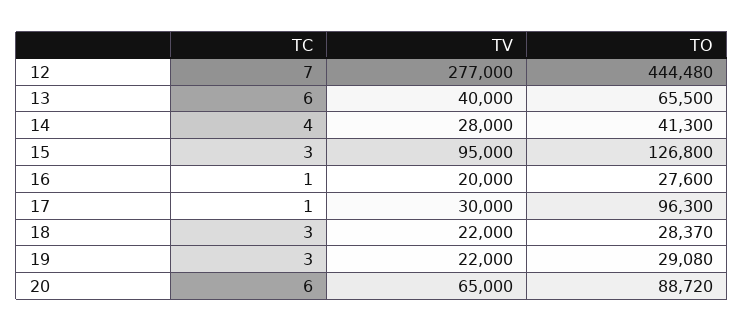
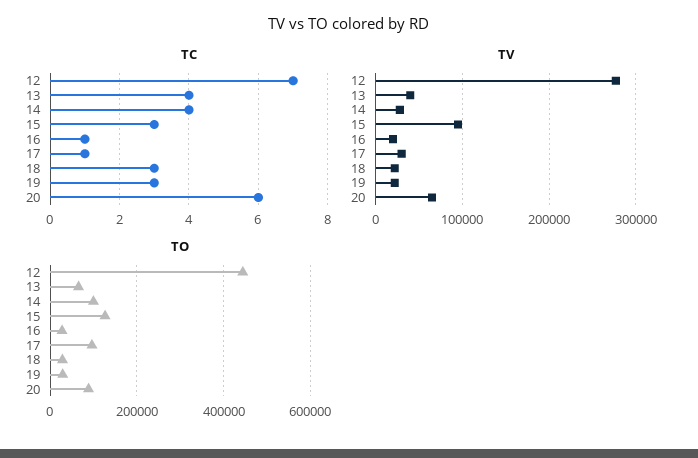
TC, 13: 6 -> 4
TO, 14: 41300 -> 100000

